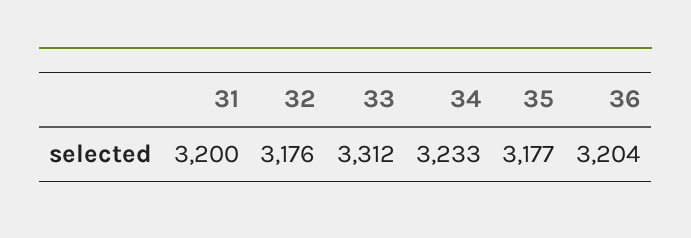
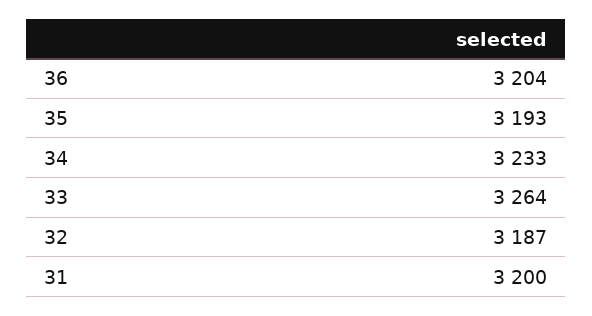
32: 3176 -> 3187
33: 3312 -> 3264
35: 3177 -> 3193

